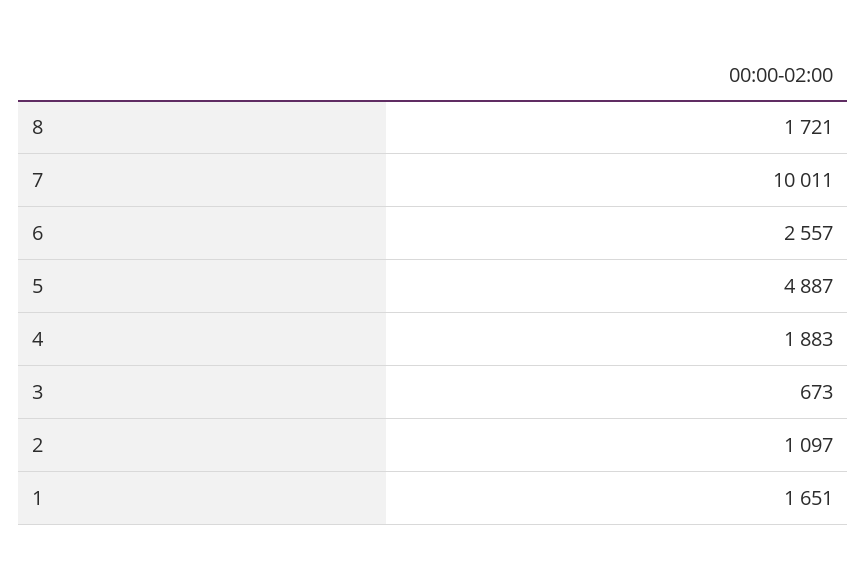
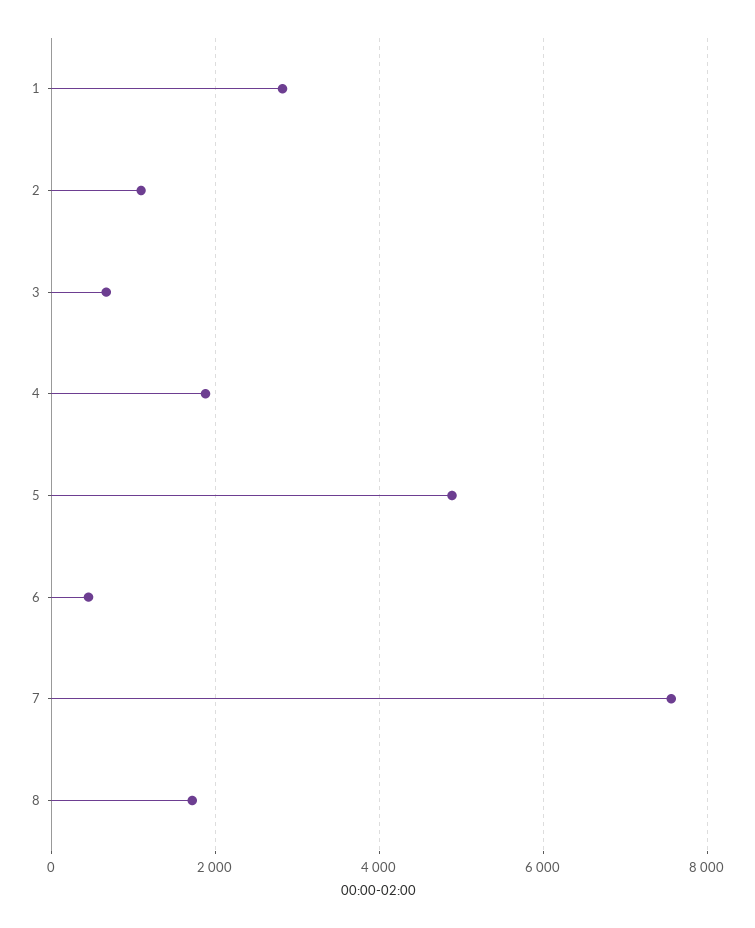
7: 10011 -> 7600
6: 2557 -> 400
1: 1651 -> 2800

